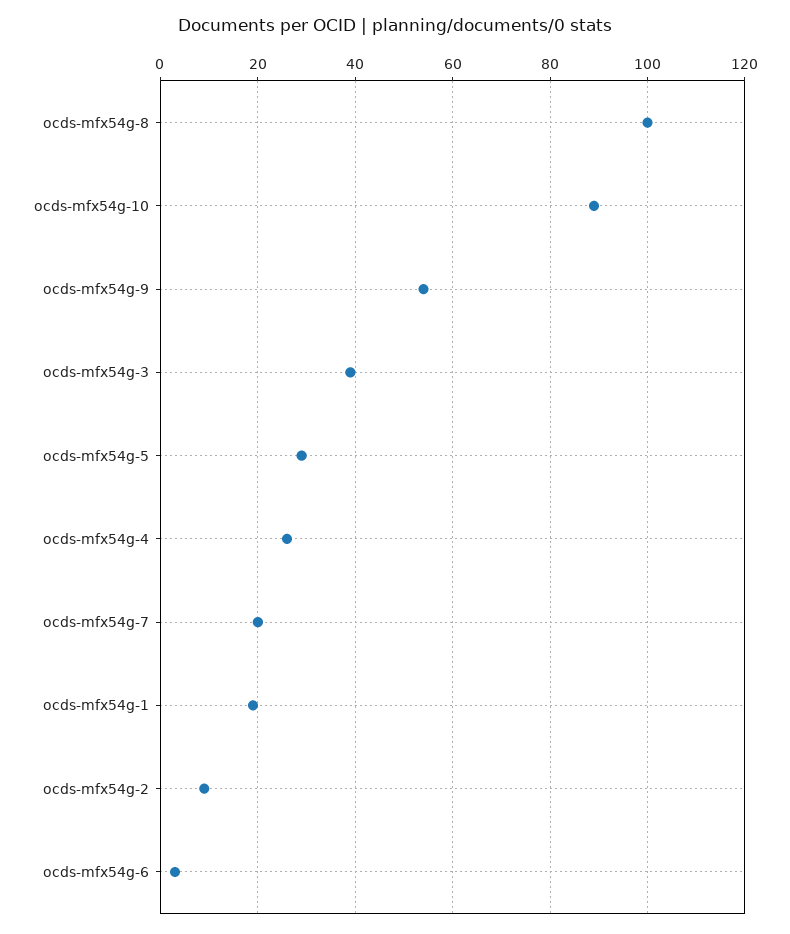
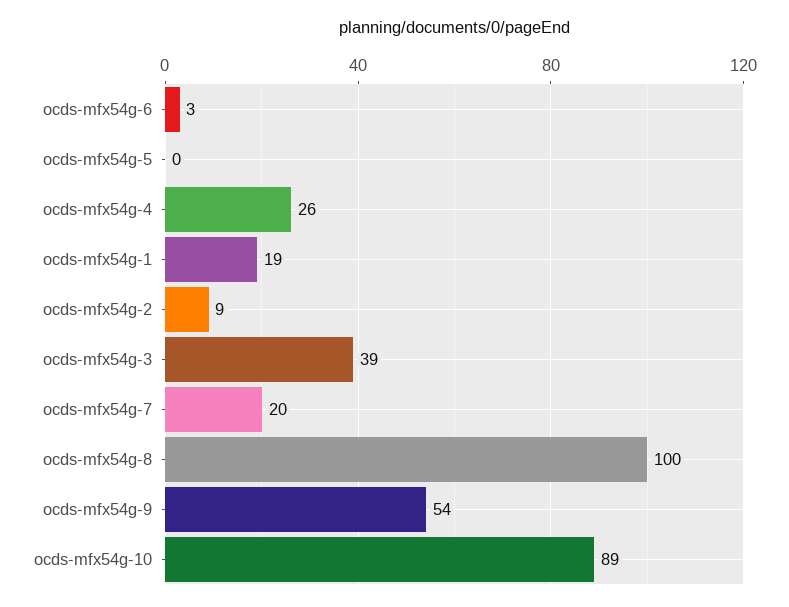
ocds-mfx54g-5: 30 -> 0

